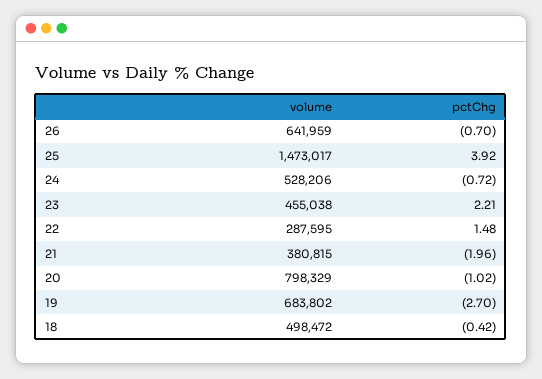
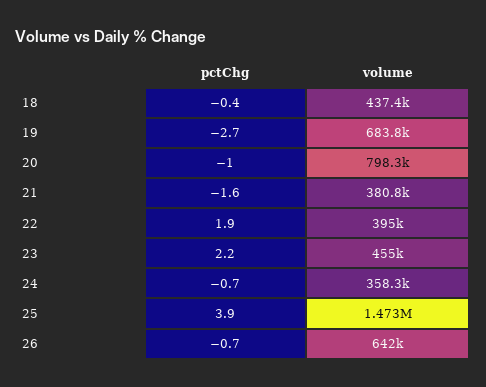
volume, 24: 528206 -> 358300
volume, 22: 287595 -> 395000
pctChg, 22: 1.48 -> 1.9
pctChg, 21: -1.96 -> -1.6
volume, 18: 498472 -> 437400

